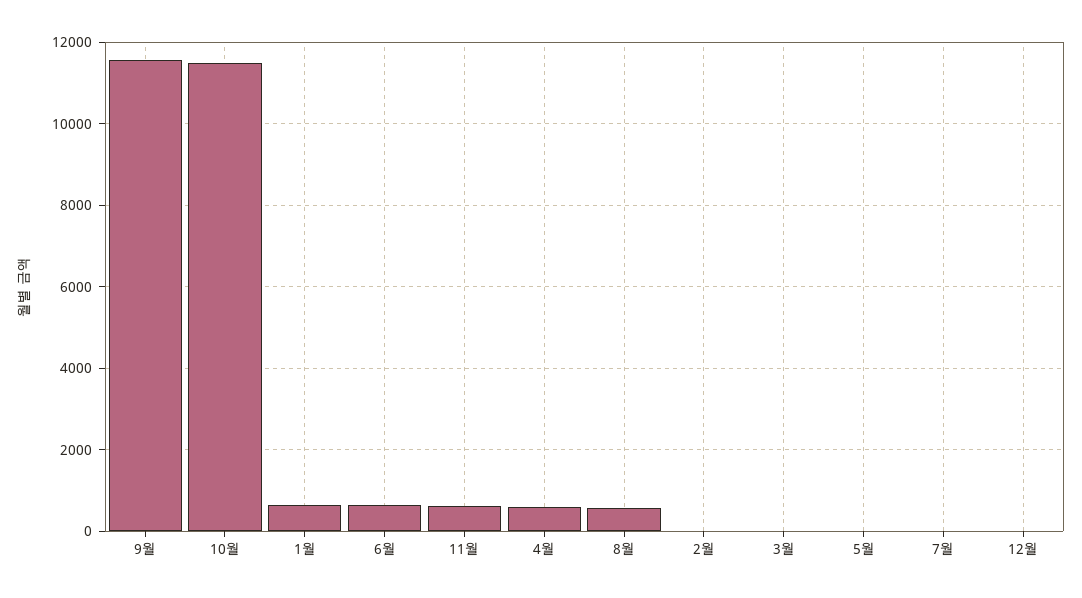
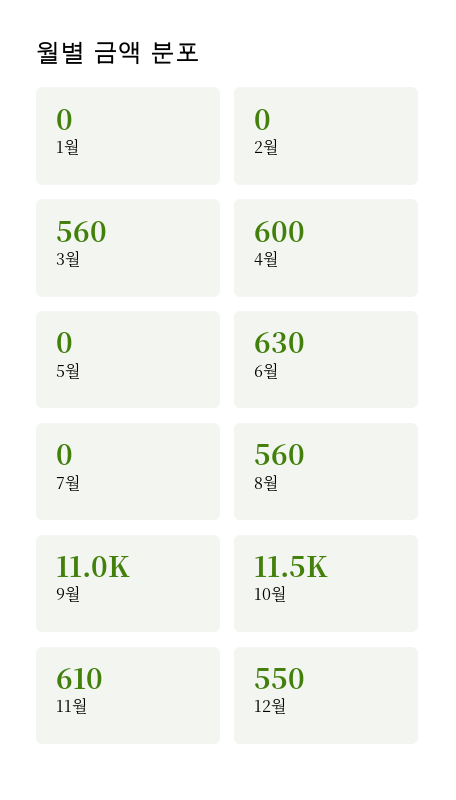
9월: 11600 -> 11000
1월: 600 -> 0
3월: 0 -> 560
12월: 0 -> 550

